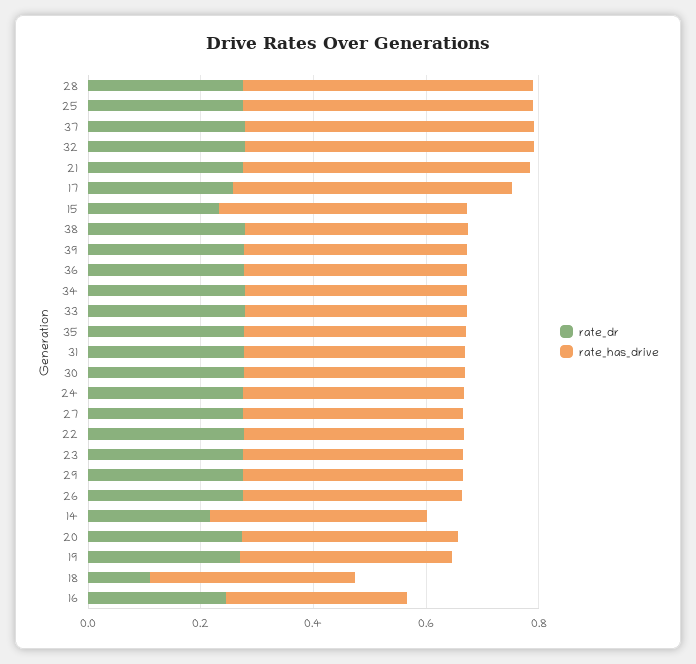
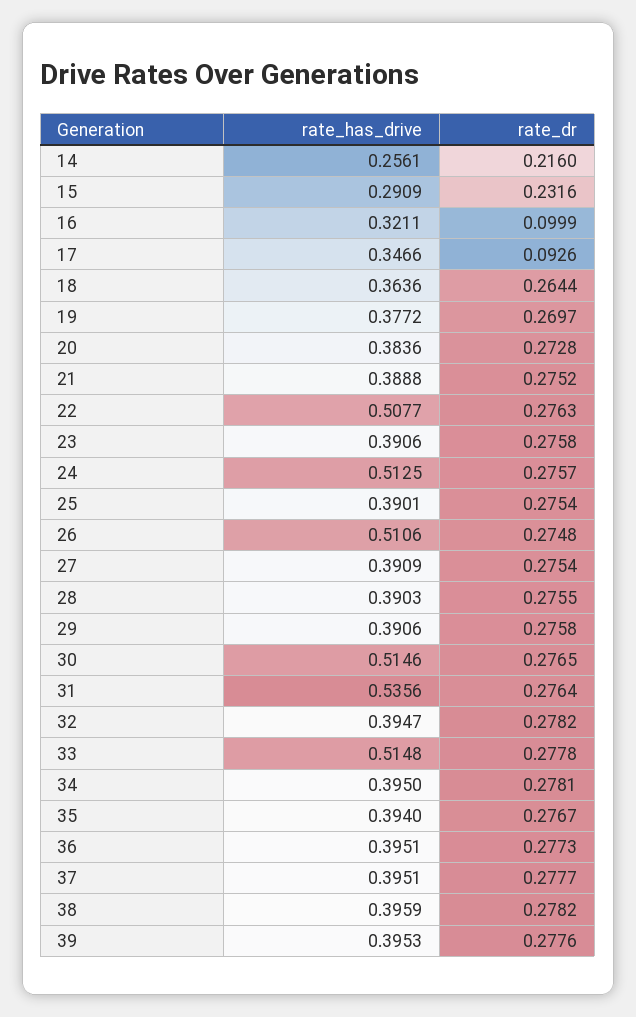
rate_has_drive, 28: 0.5 -> 0.3903
rate_has_drive, 25: 0.5 -> 0.3901
rate_has_drive, 37: 0.5 -> 0.3951
rate_has_drive, 32: 0.5 -> 0.3947
rate_has_drive, 21: 0.5 -> 0.3888
rate_dr, 17: 0.25 -> 0.0926
rate_has_drive, 17: 0.5 -> 0.3466
rate_has_drive, 15: 0.45 -> 0.2909
rate_has_drive, 33: 0.4 -> 0.5148
rate_has_drive, 31: 0.4 -> 0.5356
rate_has_drive, 30: 0.4 -> 0.5146
rate_has_drive, 24: 0.4 -> 0.5125
rate_has_drive, 22: 0.4 -> 0.5077
rate_has_drive, 26: 0.4 -> 0.5106
rate_has_drive, 14: 0.4 -> 0.2561
rate_dr, 18: 0.1 -> 0.2644
rate_dr, 16: 0.25 -> 0.0999

